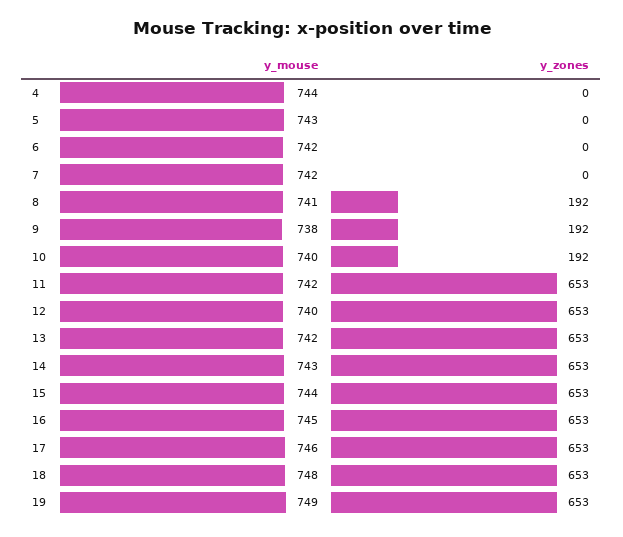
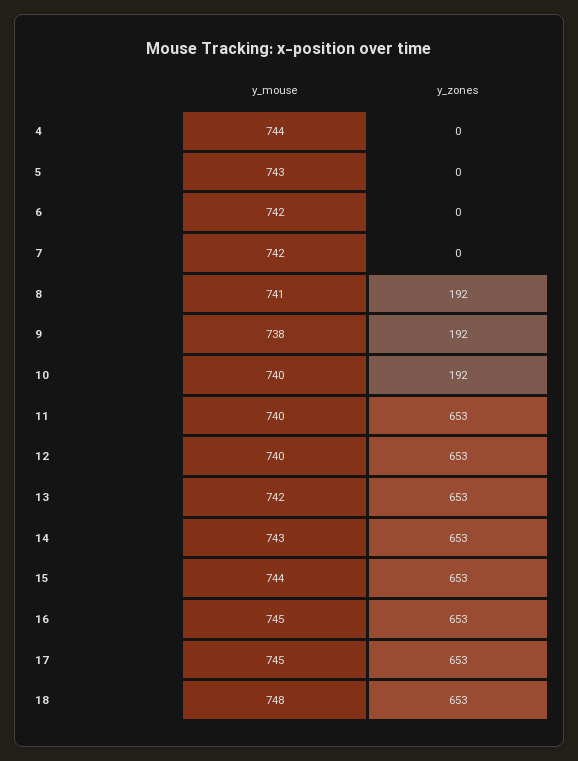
y_mouse, 11: 742 -> 740
y_mouse, 17: 746 -> 745
y_mouse, 19: 749 -> none
y_zones, 19: 653 -> none

